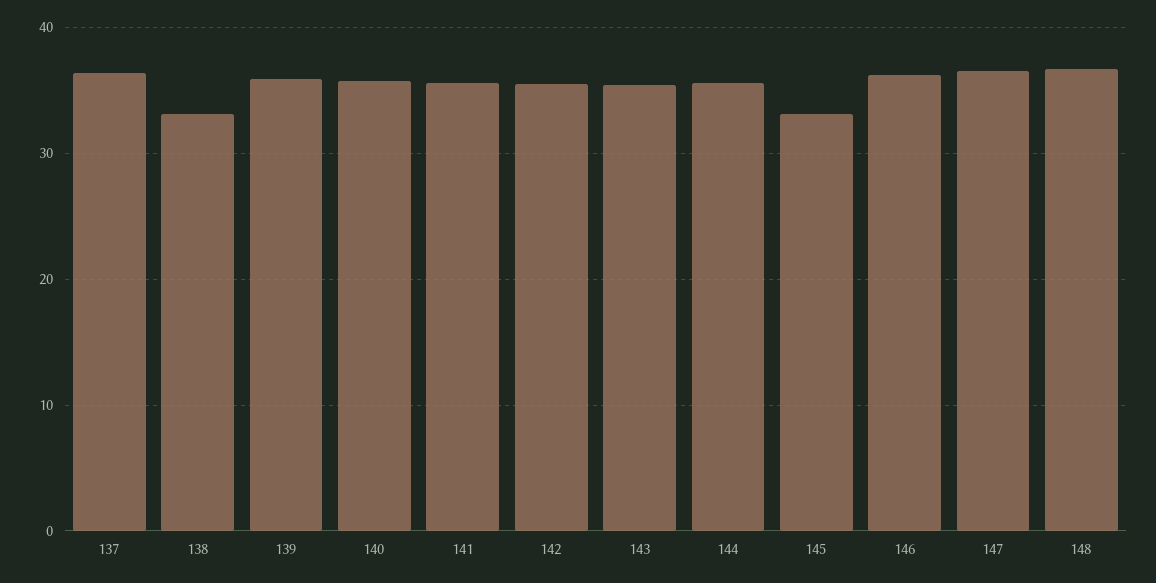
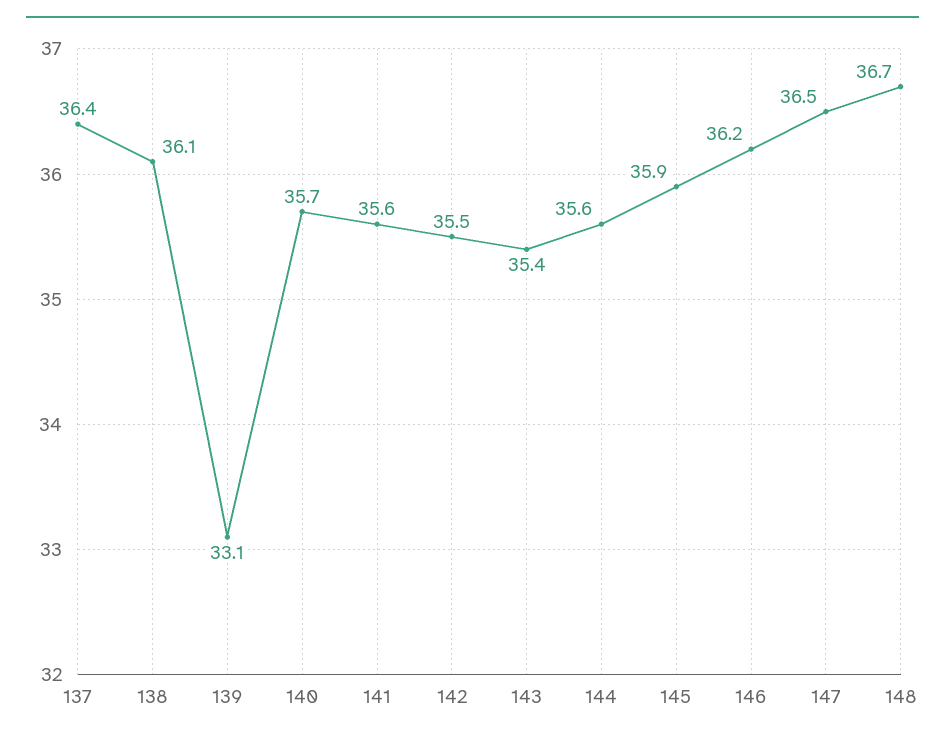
138: 33 -> 36.1
139: 36 -> 33.1
145: 33 -> 35.9

